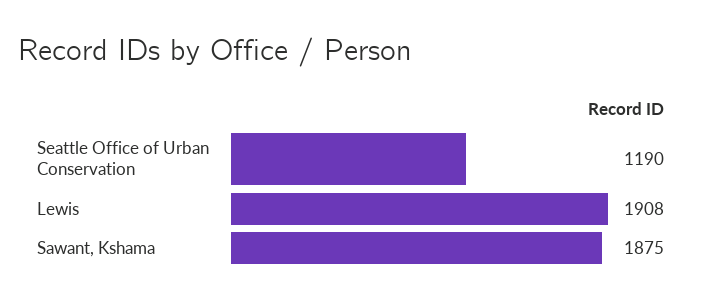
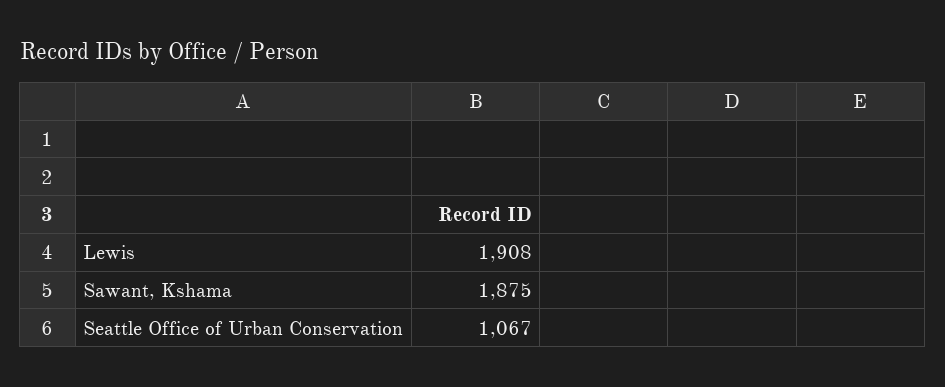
Seattle Office of Urban Conservation: 1190 -> 1067

